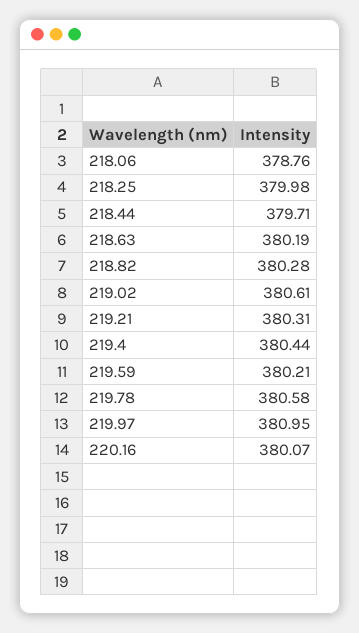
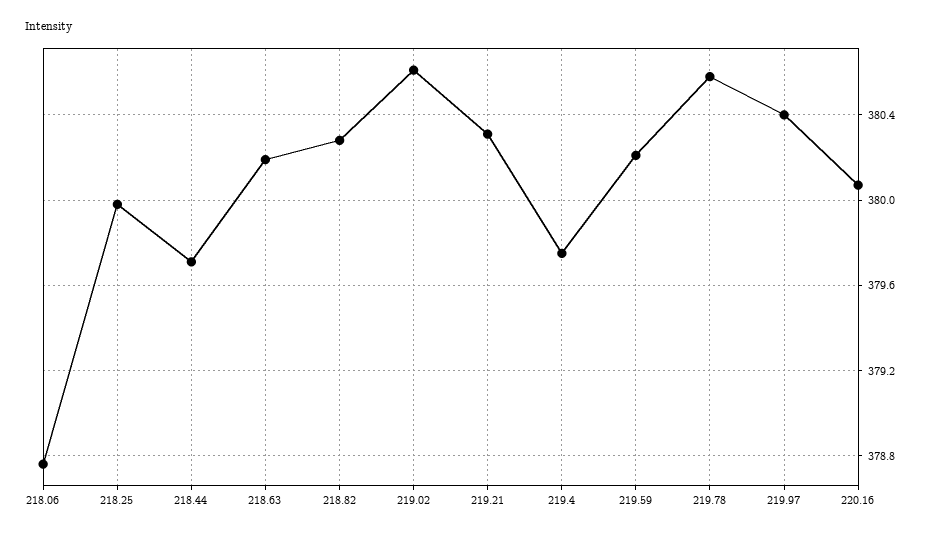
219.4: 380.44 -> 379.75
219.97: 380.95 -> 380.4

